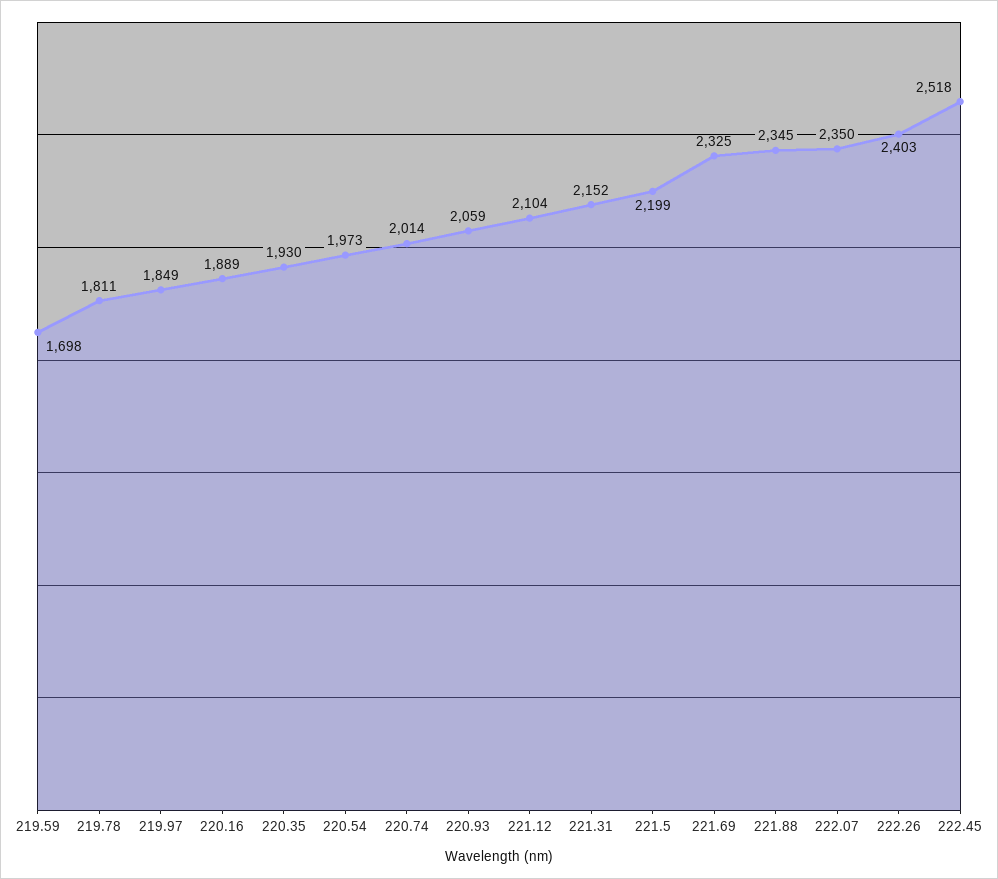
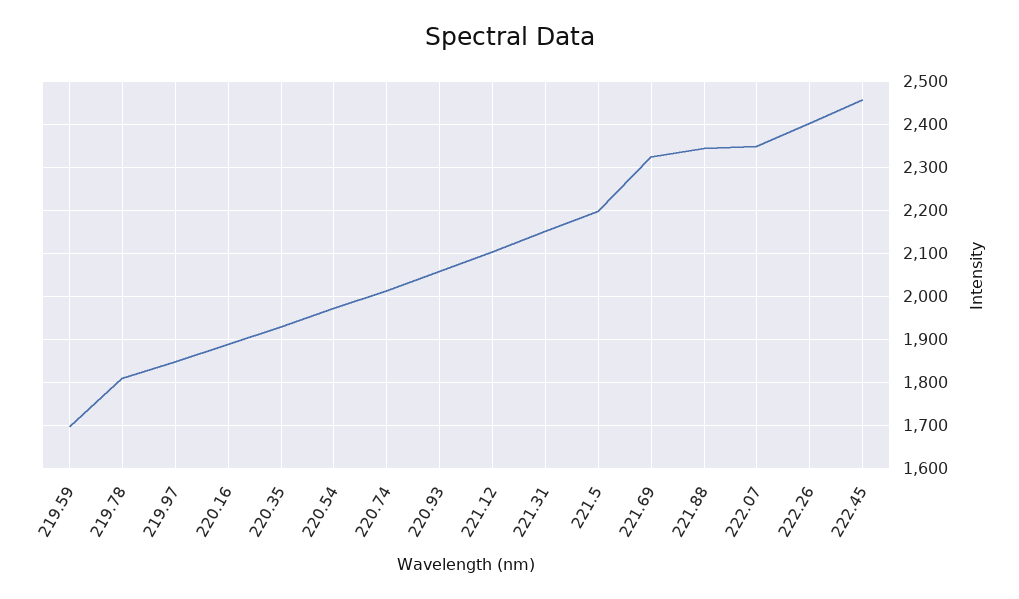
222.45: 2518 -> 2460

